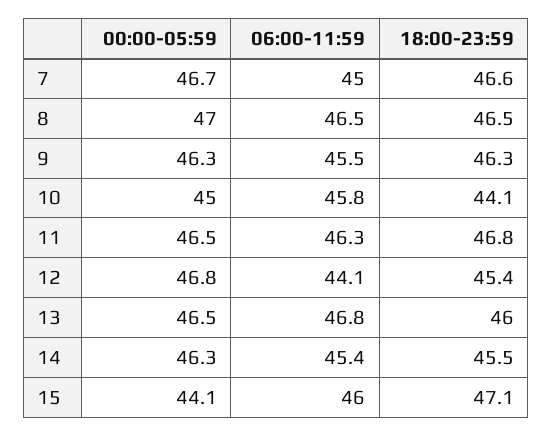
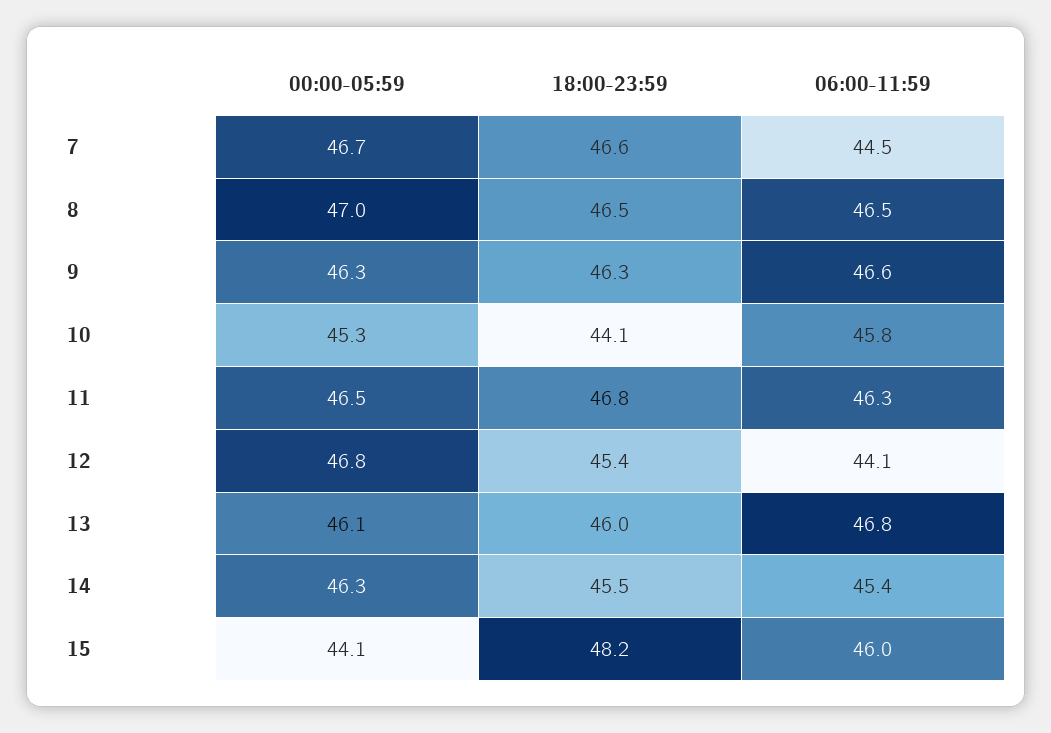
06:00-11:59, 7: 45 -> 44.5
06:00-11:59, 9: 45.5 -> 46.6
00:00-05:59, 10: 45 -> 45.3
00:00-05:59, 13: 46.5 -> 46.1
18:00-23:59, 15: 47.1 -> 48.2

